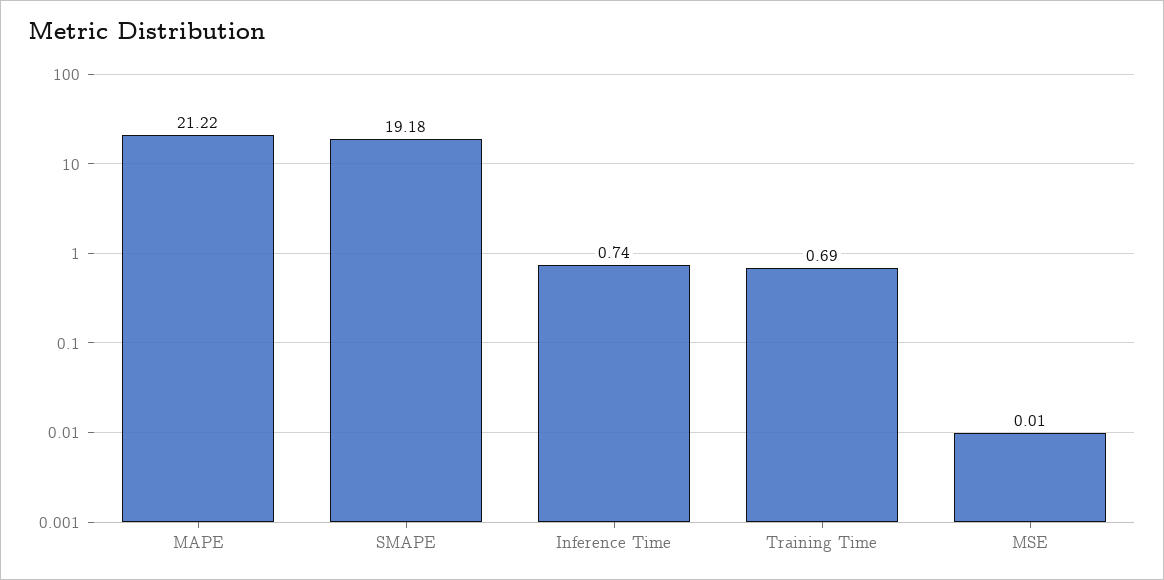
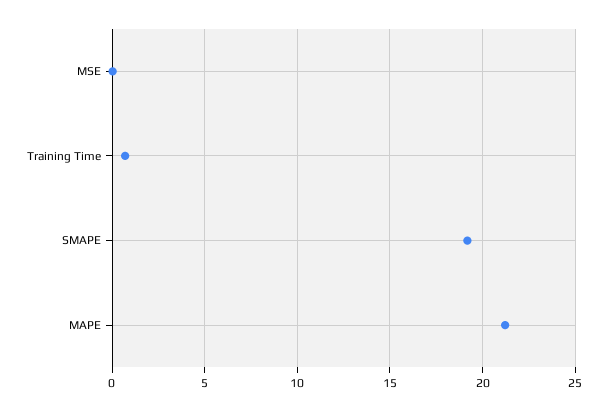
Inference Time: 0.74 -> none

